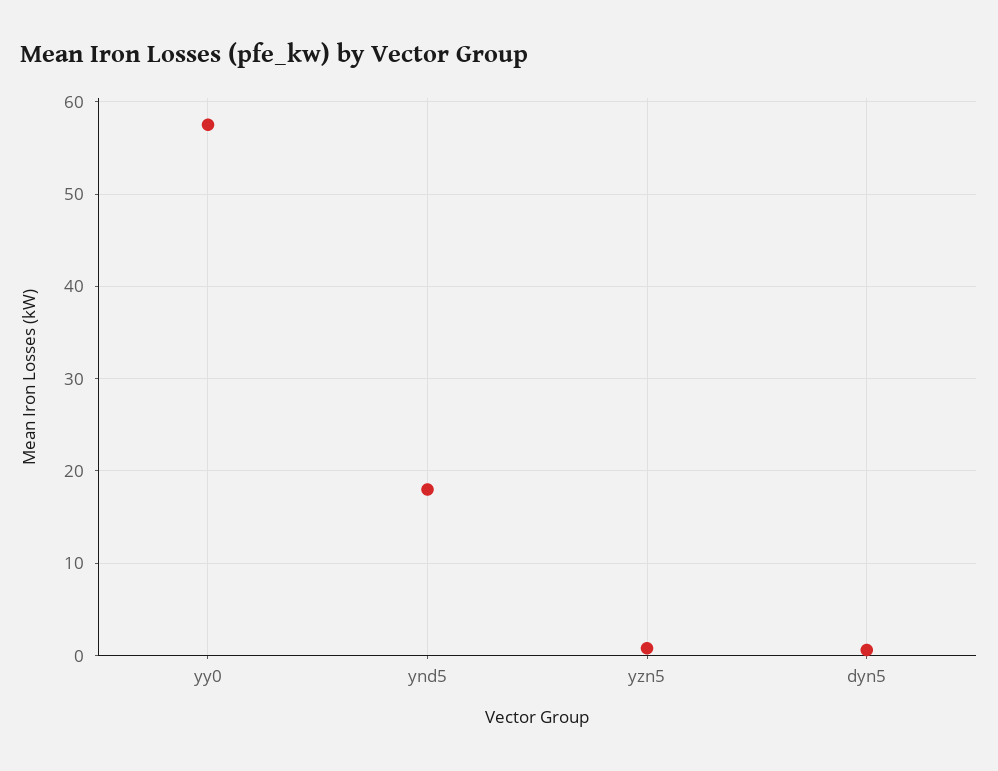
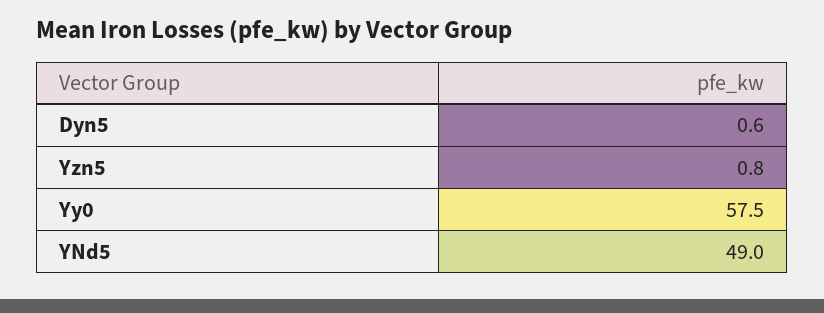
ynd5: 18 -> 49

